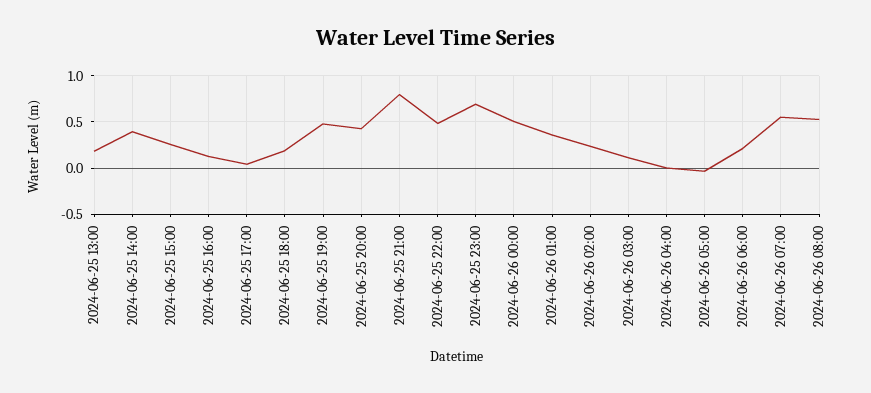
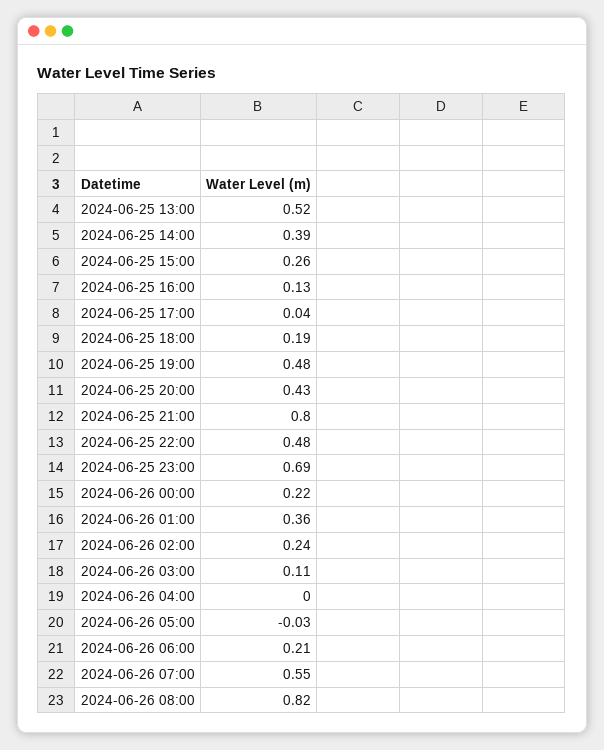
2024-06-25 13:00: 0.2 -> 0.52
2024-06-26 00:00: 0.5 -> 0.22
2024-06-26 08:00: 0.5 -> 0.82

